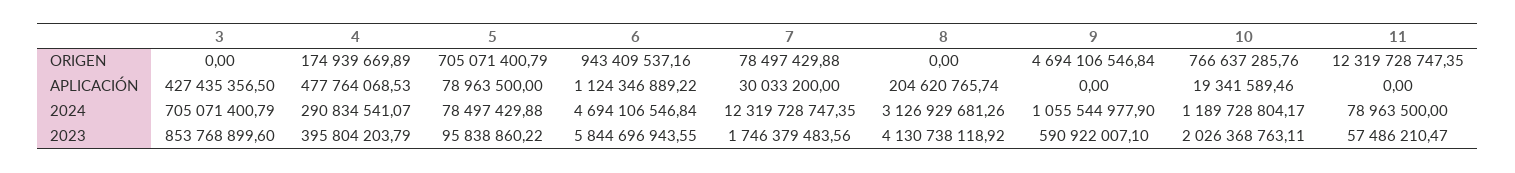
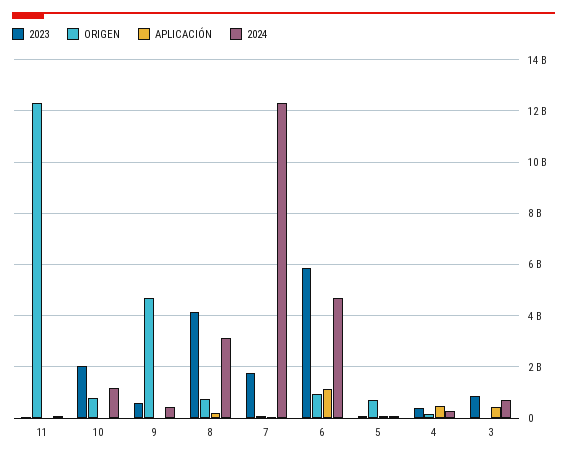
ORIGEN, 8: 0 -> 750000000
2024, 9: 1055544977.9 -> 500000000

